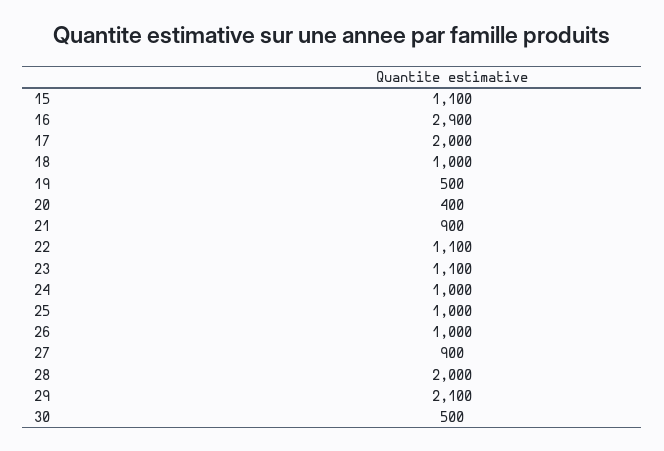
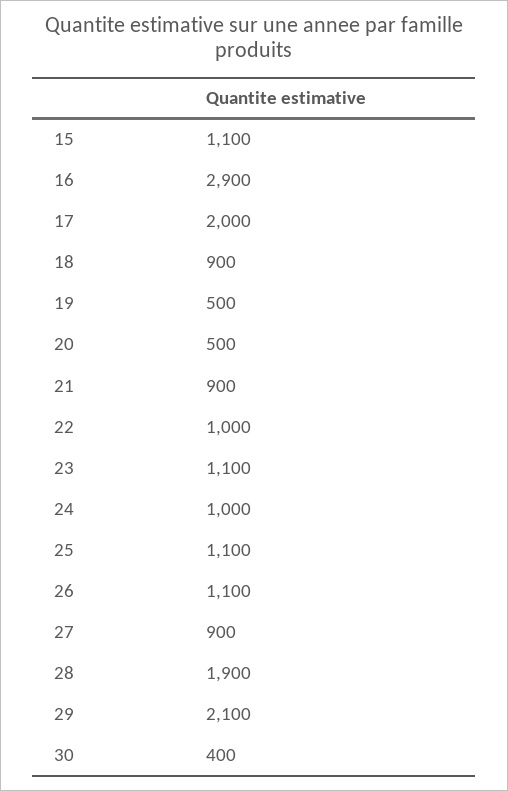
18: 1000 -> 900
20: 400 -> 500
22: 1100 -> 1000
25: 1000 -> 1100
26: 1000 -> 1100
28: 2000 -> 1900
30: 500 -> 400

